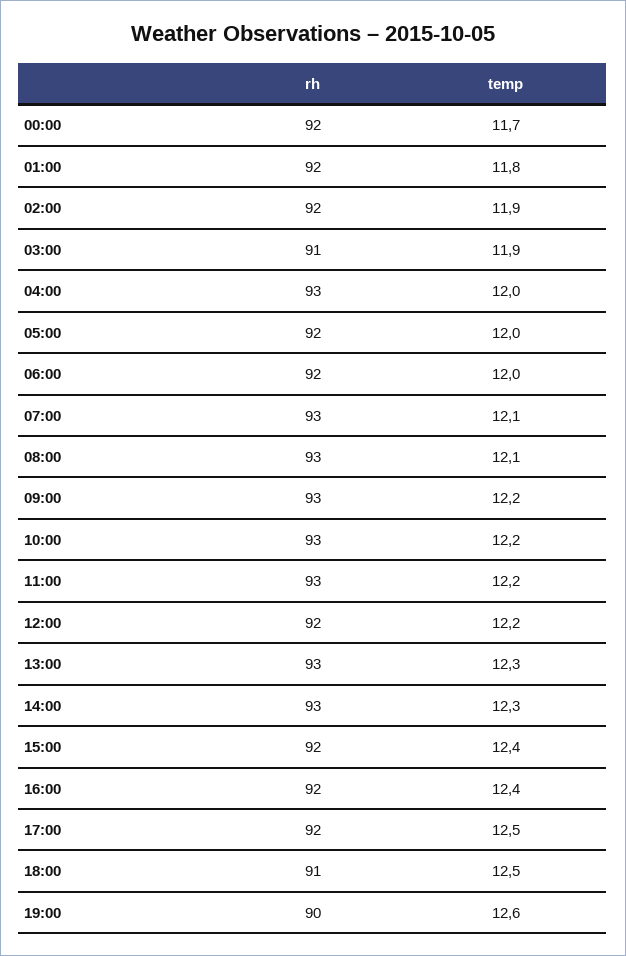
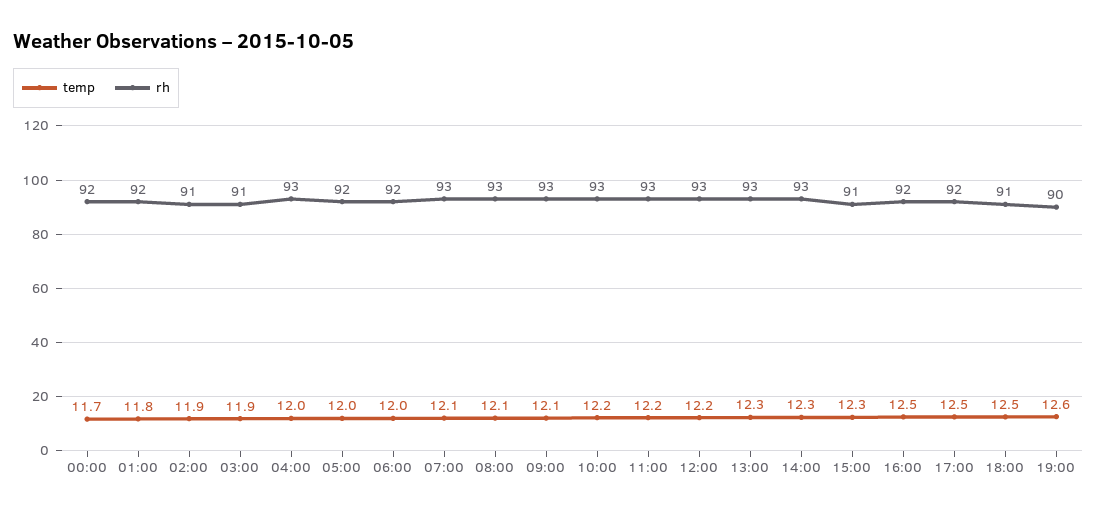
rh, 02:00: 92 -> 91
temp, 09:00: 12.2 -> 12.1
rh, 12:00: 92 -> 93
rh, 15:00: 92 -> 91
temp, 15:00: 12.4 -> 12.3
temp, 16:00: 12.4 -> 12.5

